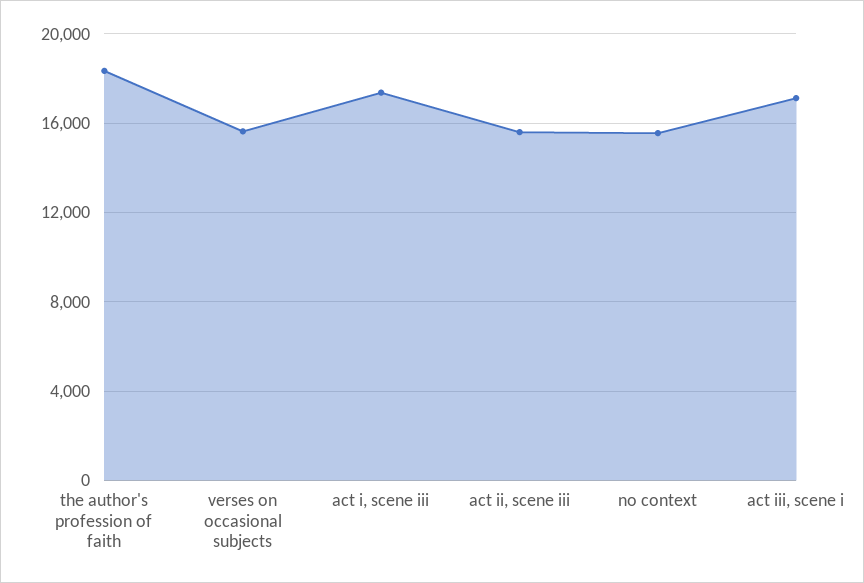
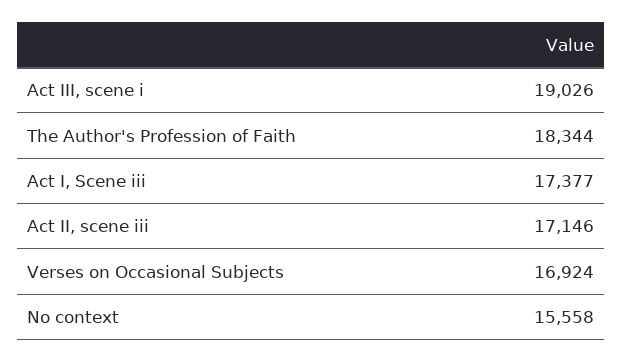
verses on occasional subjects: 15500 -> 16924
act ii, scene iii: 15500 -> 17146
act iii, scene i: 17000 -> 19026

